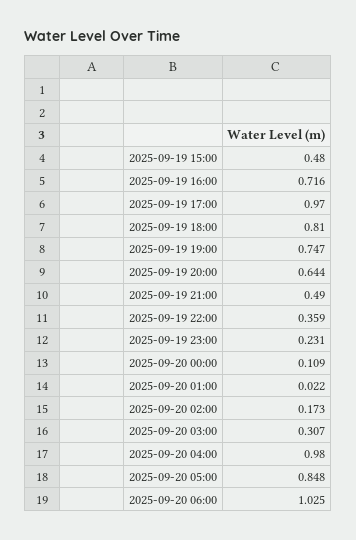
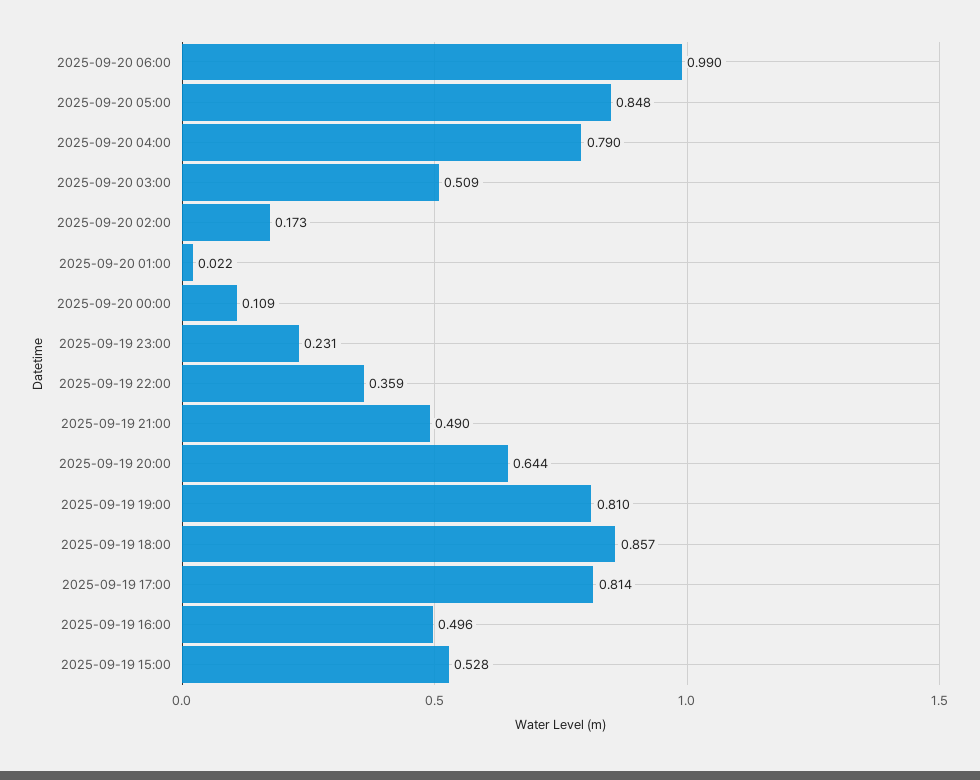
2025-09-19 15:00: 0.48 -> 0.528
2025-09-19 16:00: 0.716 -> 0.496
2025-09-19 17:00: 0.97 -> 0.814
2025-09-19 18:00: 0.81 -> 0.857
2025-09-19 19:00: 0.747 -> 0.81
2025-09-20 03:00: 0.307 -> 0.509
2025-09-20 04:00: 0.98 -> 0.79
2025-09-20 06:00: 1.025 -> 0.99

